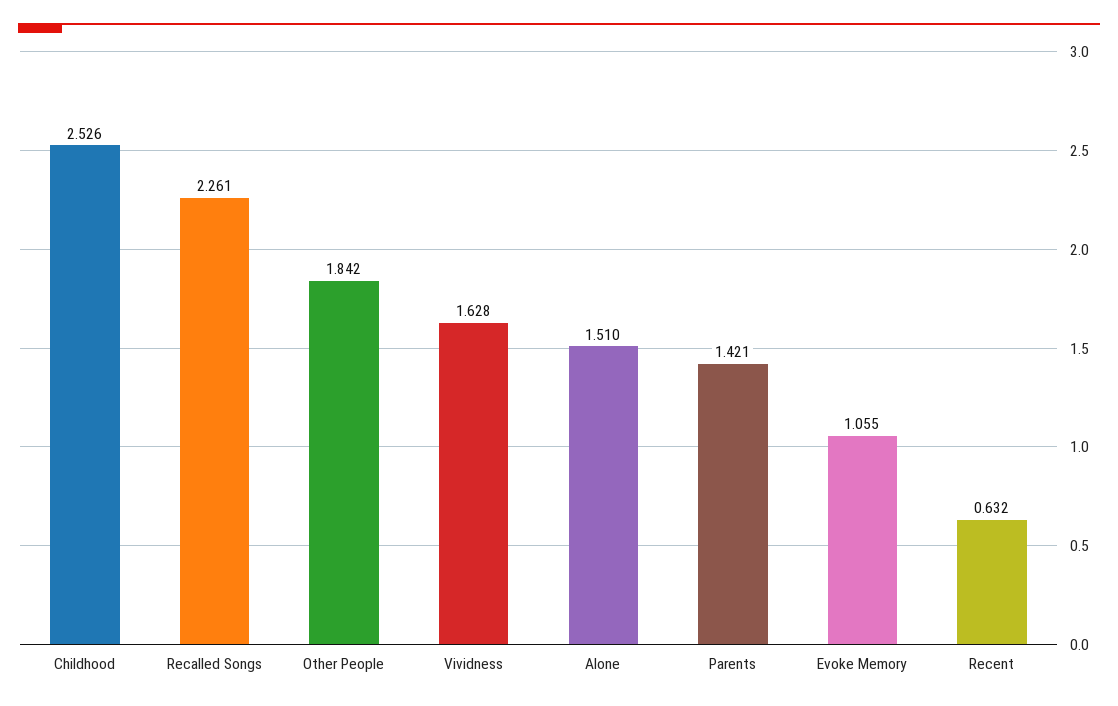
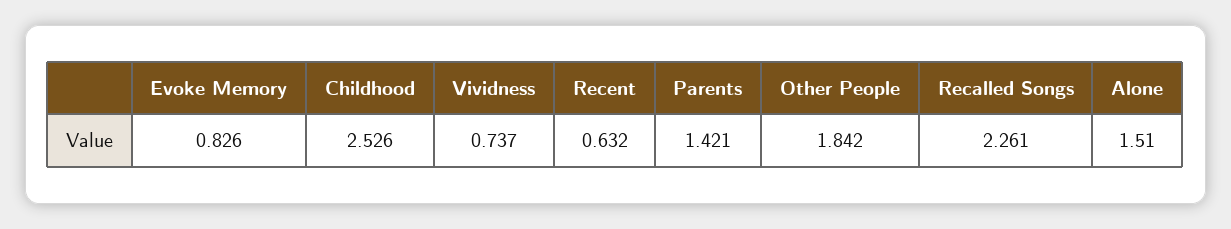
Vividness: 1.628 -> 0.737
Evoke Memory: 1.055 -> 0.826

